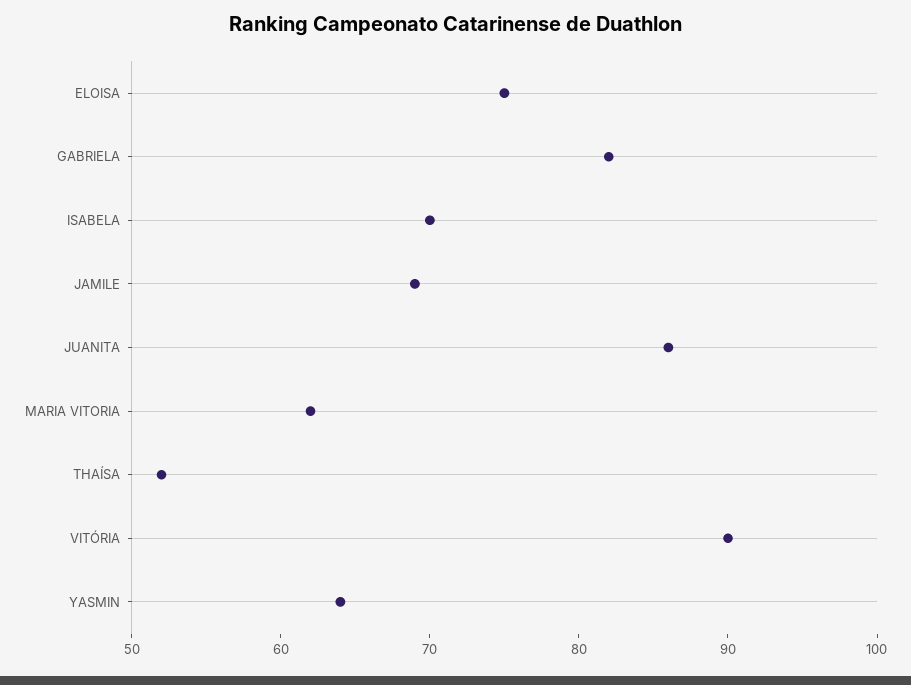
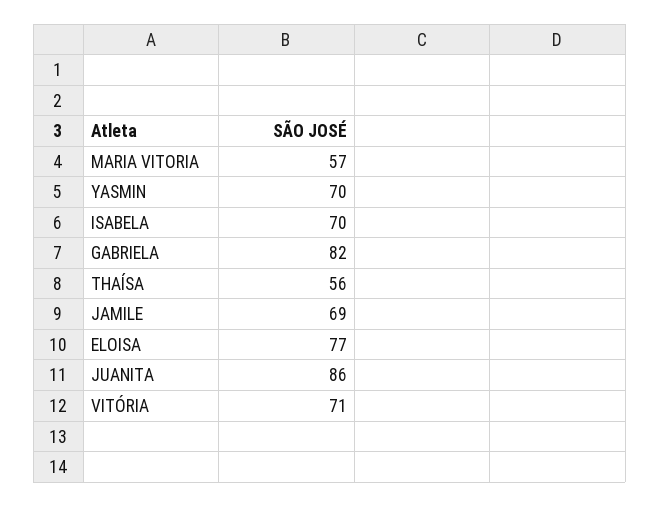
ELOISA: 75 -> 77
MARIA VITORIA: 62 -> 57
THAÍSA: 52 -> 56
VITÓRIA: 90 -> 71
YASMIN: 64 -> 70

